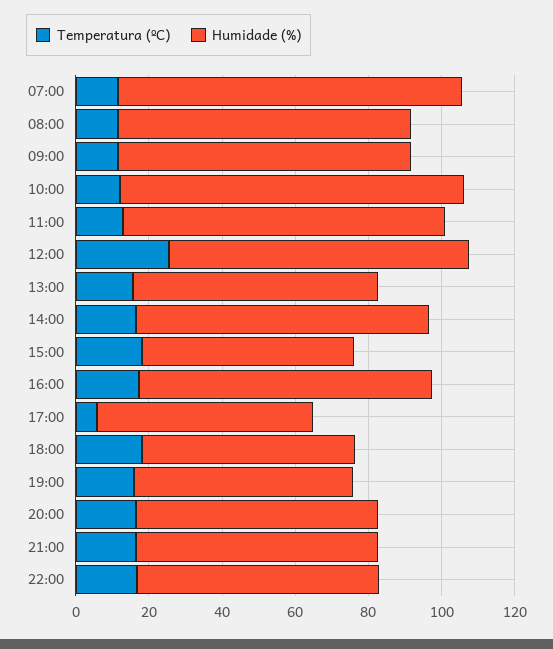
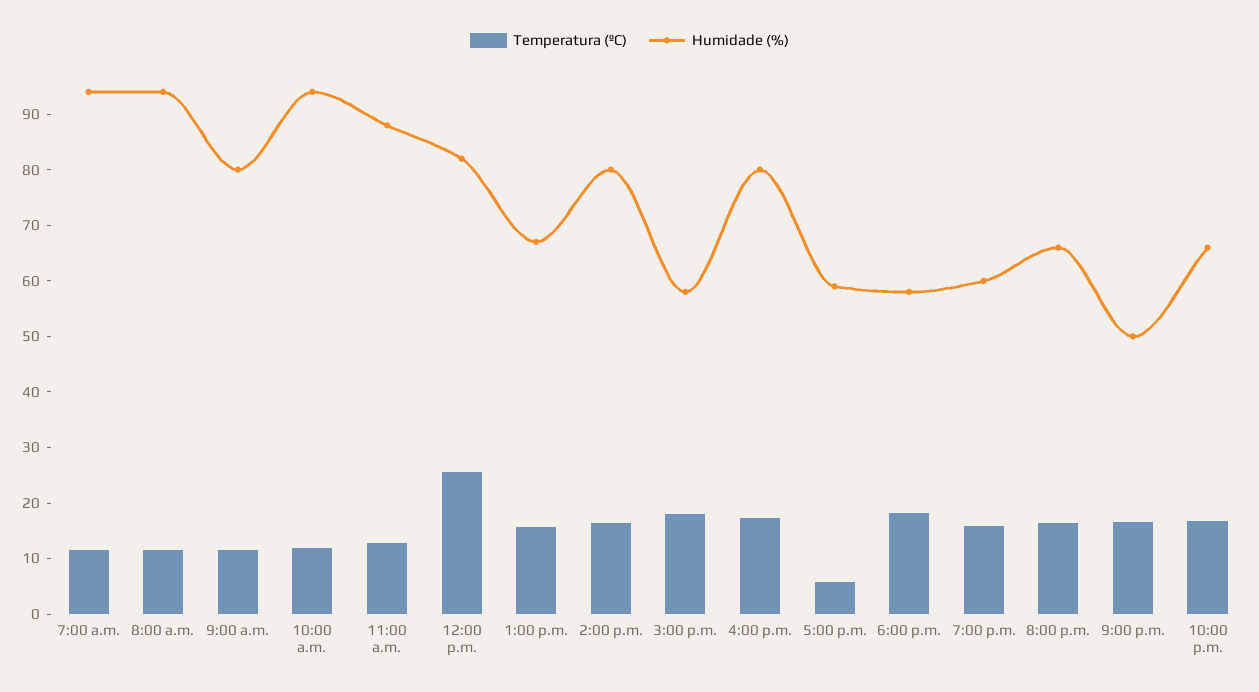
Humidade (%), 08:00: 80 -> 94
Humidade (%), 21:00: 65 -> 50

